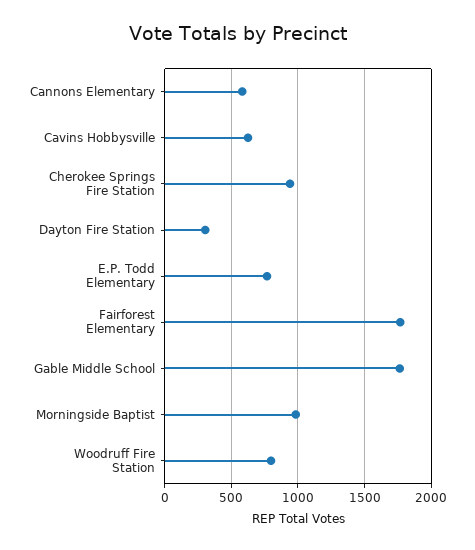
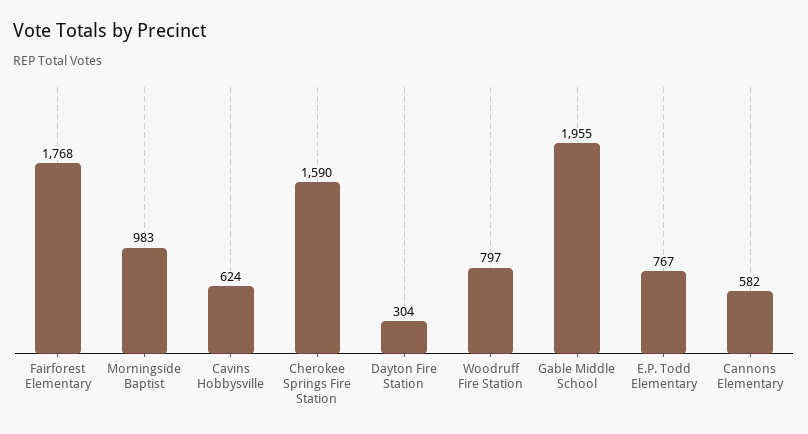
Cherokee Springs Fire Station: 950 -> 1590
Gable Middle School: 1750 -> 1955

